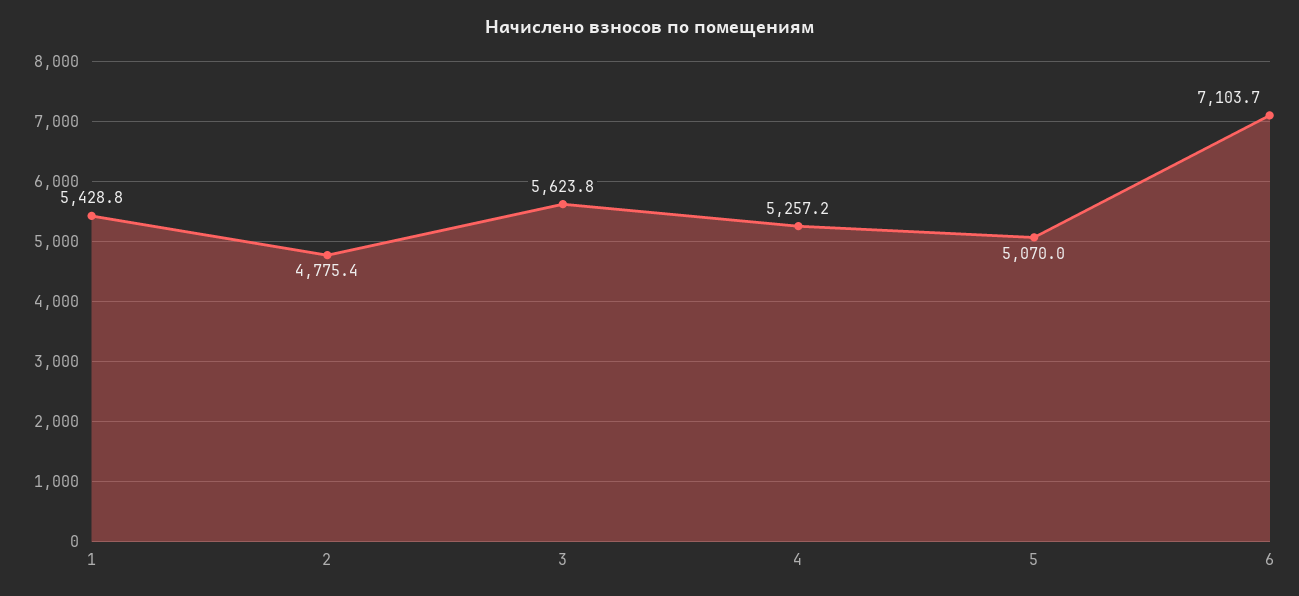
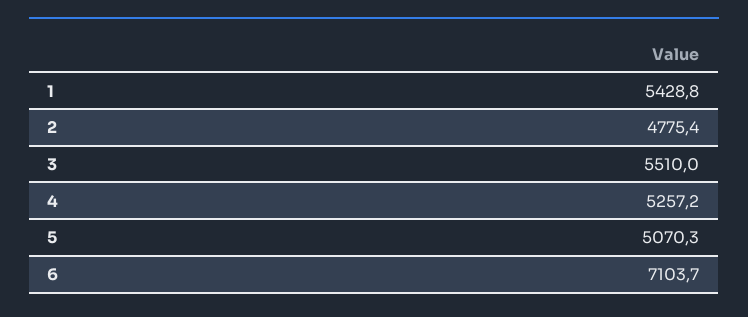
3: 5623.8 -> 5510
5: 5070 -> 5070.3

